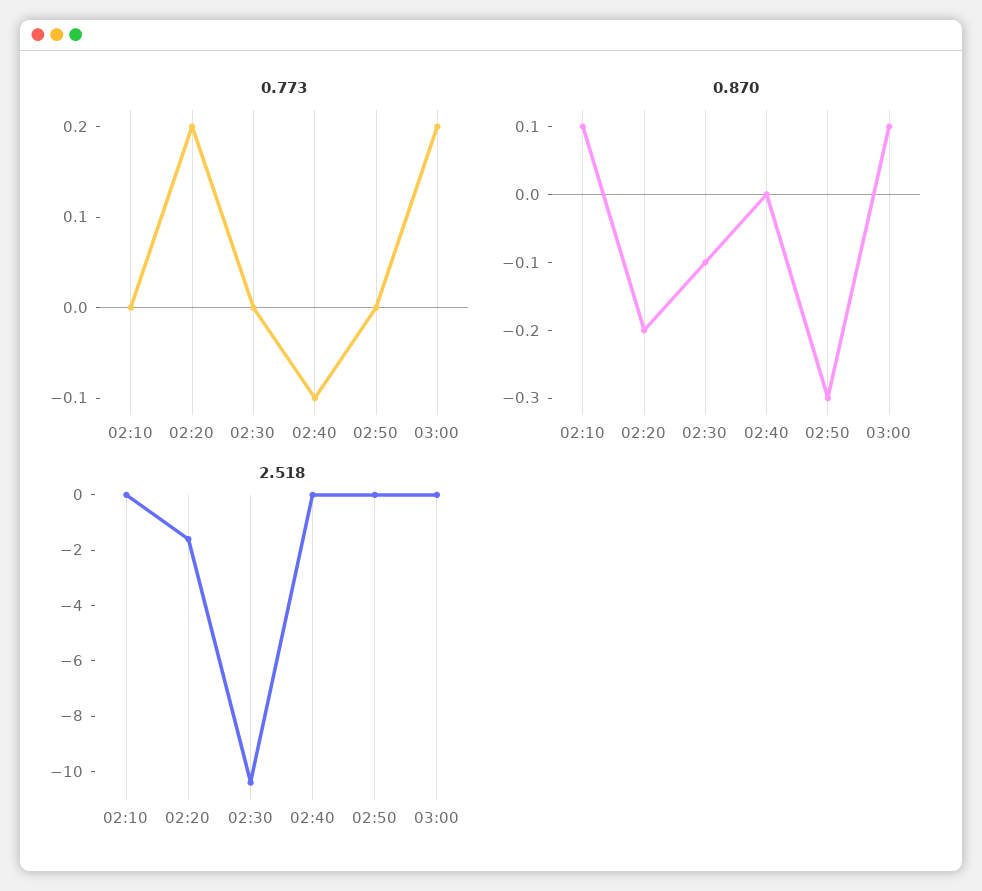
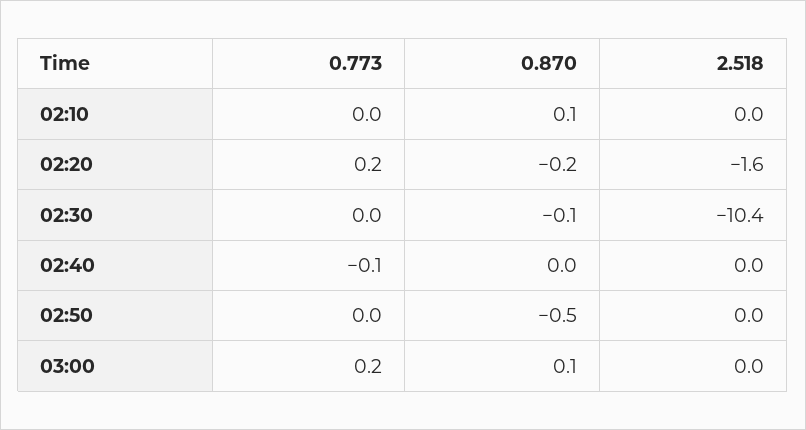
0.870, 02:50: -0.3 -> -0.5

